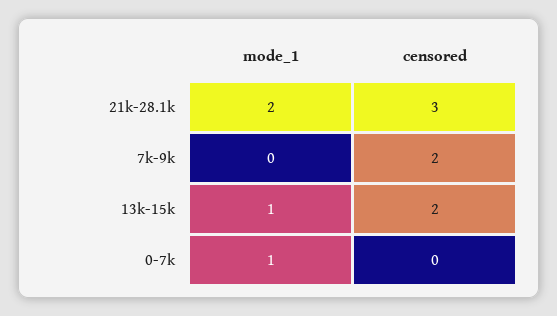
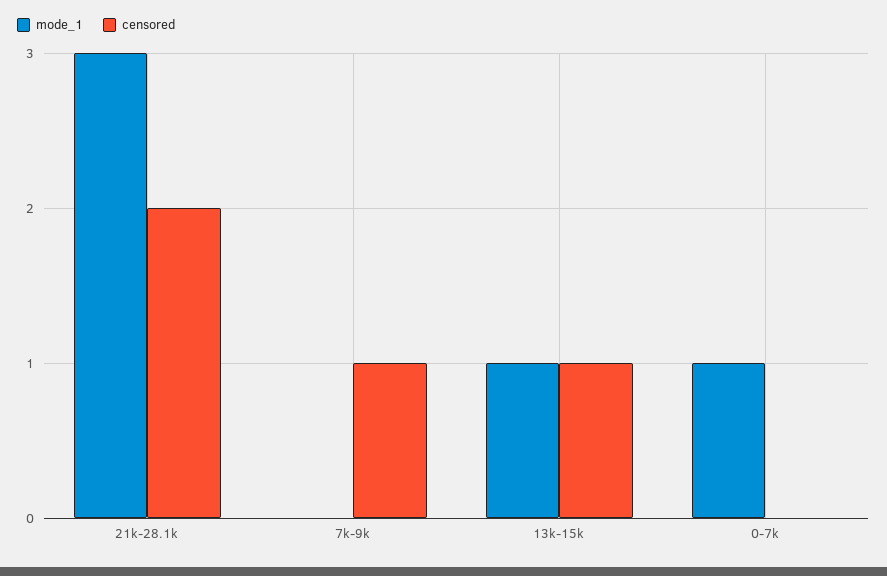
mode_1, 21k-28.1k: 2 -> 3
censored, 21k-28.1k: 3 -> 2
censored, 7k-9k: 2 -> 1
censored, 13k-15k: 2 -> 1

